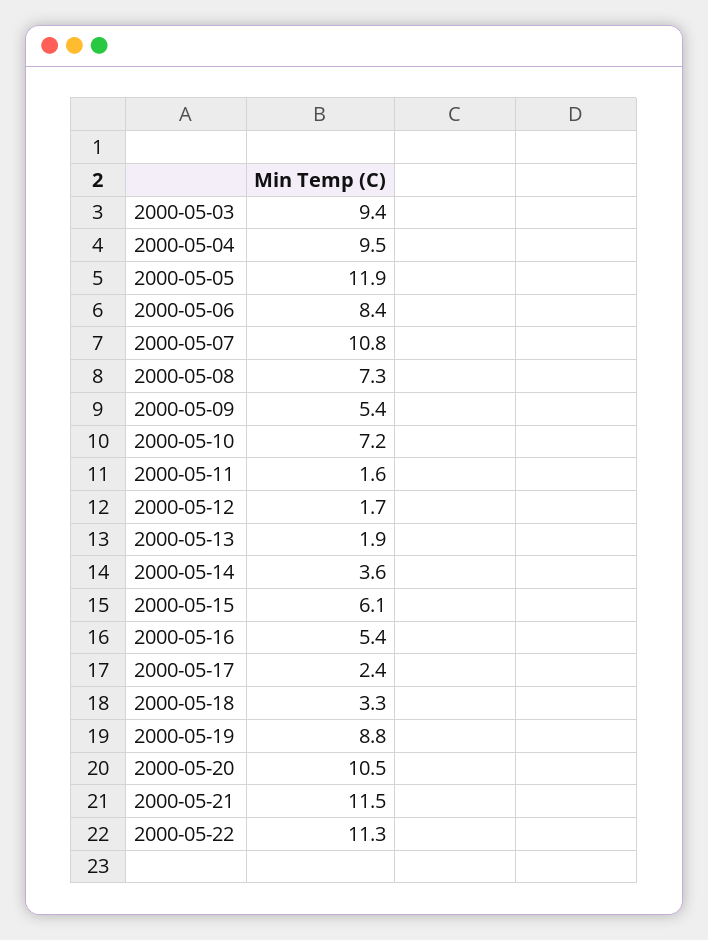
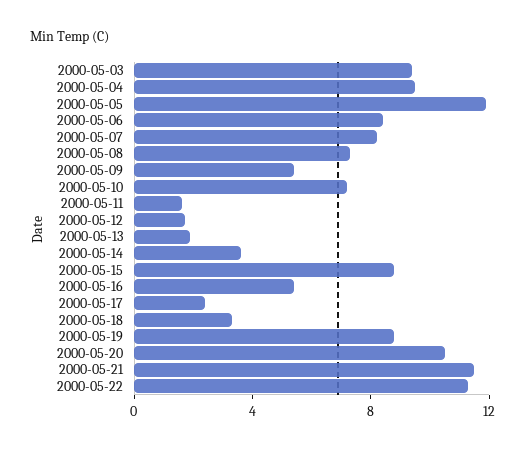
2000-05-07: 10.8 -> 8
2000-05-15: 6.1 -> 9

